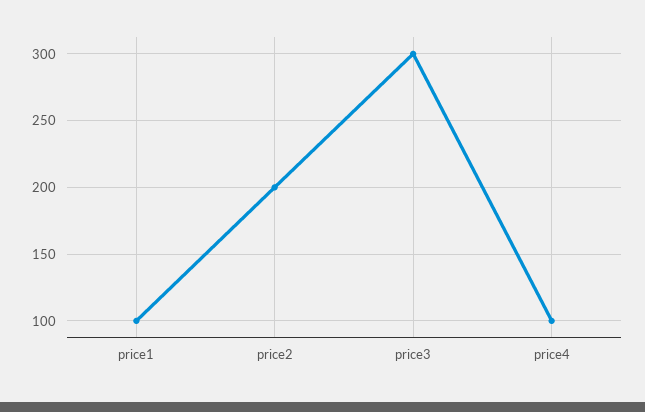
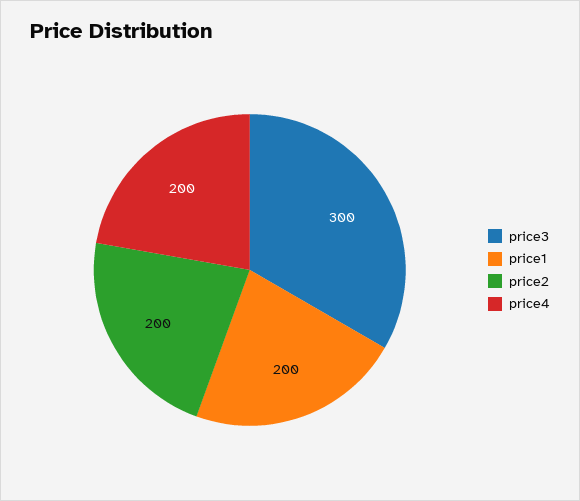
price1: 100 -> 200
price4: 100 -> 200

